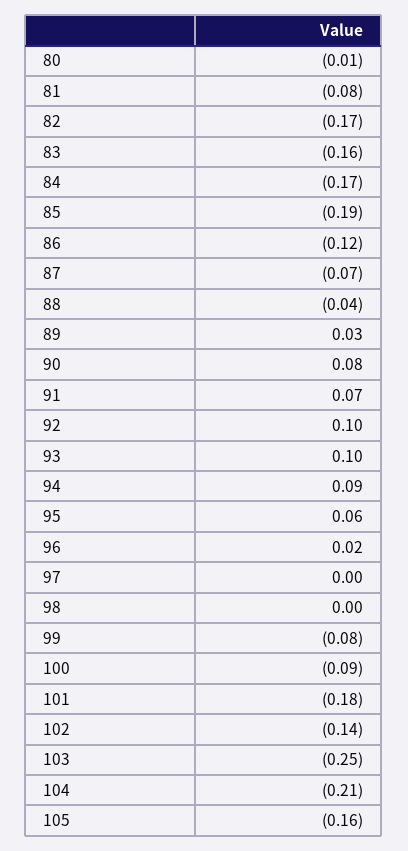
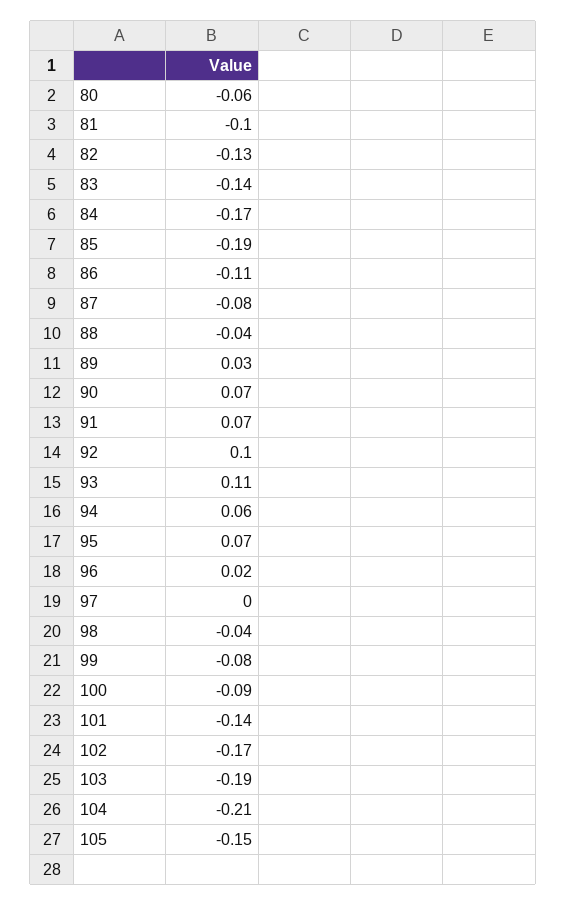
80: -0.01 -> -0.06
81: -0.08 -> -0.1
82: -0.17 -> -0.13
83: -0.16 -> -0.14
86: -0.12 -> -0.11
87: -0.07 -> -0.08
90: 0.08 -> 0.07
93: 0.1 -> 0.11
94: 0.09 -> 0.06
95: 0.06 -> 0.07
98: 0 -> -0.04
101: -0.18 -> -0.14
102: -0.14 -> -0.17
103: -0.25 -> -0.19
105: -0.16 -> -0.15

